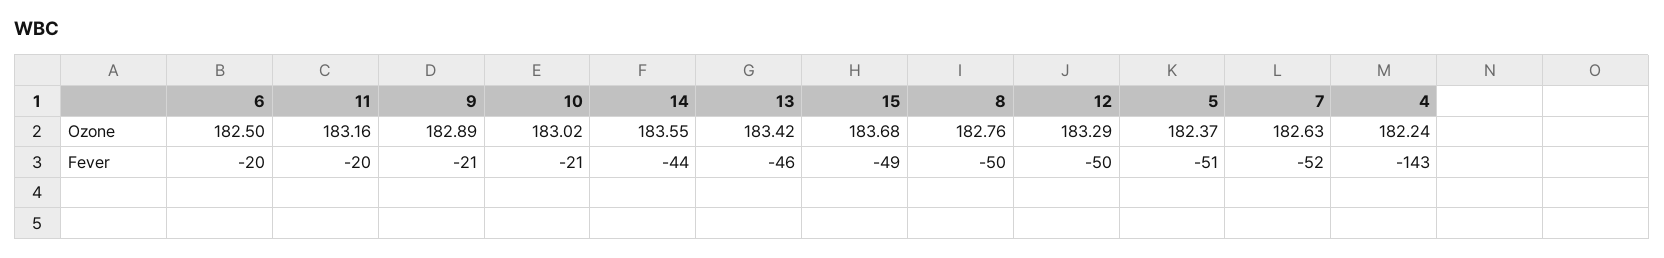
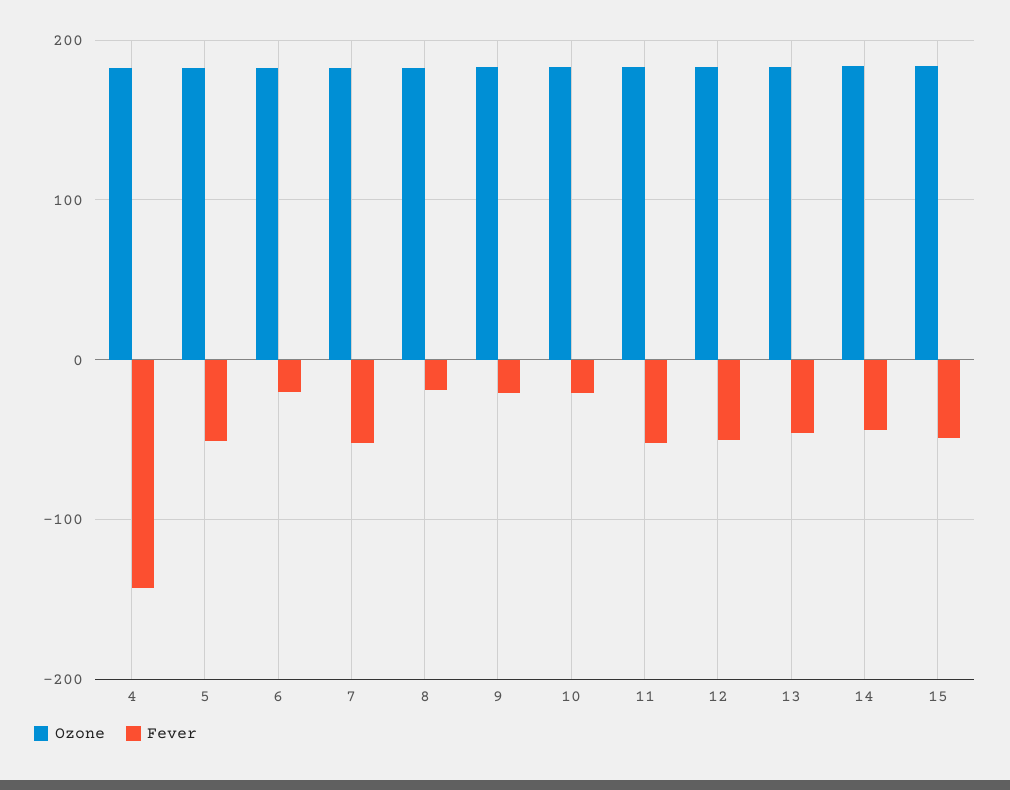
Fever, 11: -20 -> -50
Fever, 8: -50 -> -20

